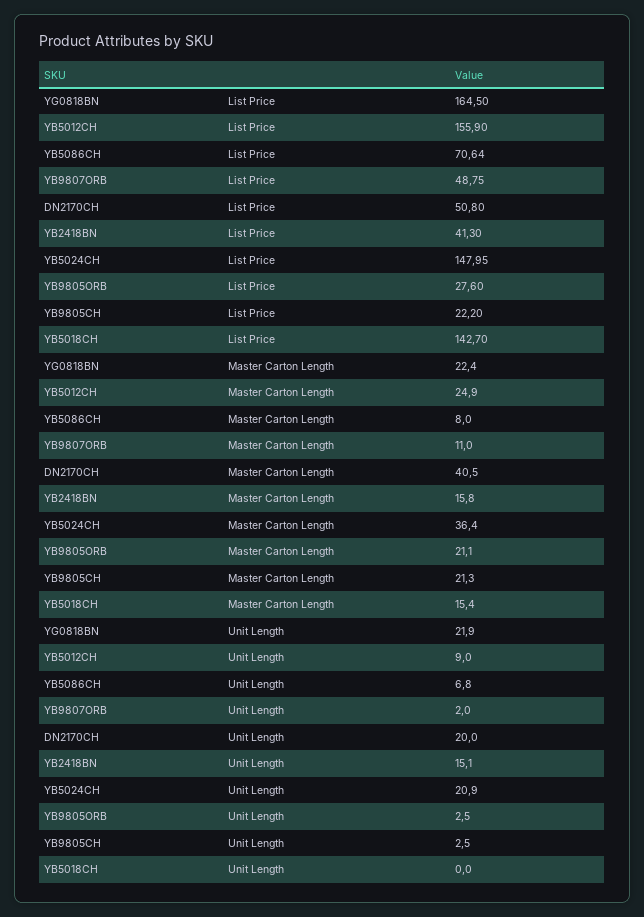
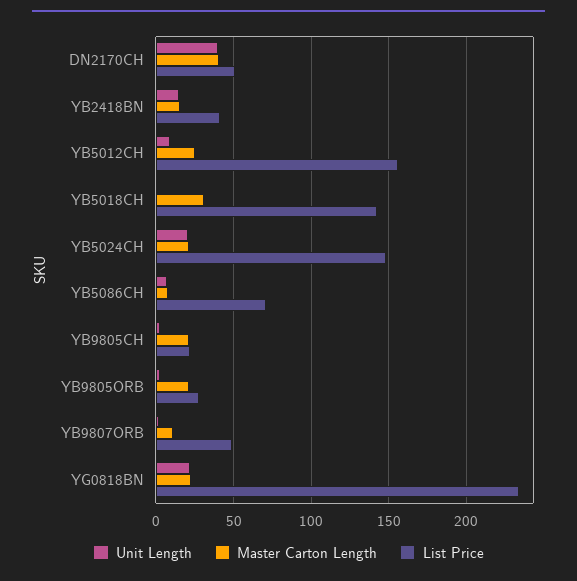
List Price, YG0818BN: 164.5 -> 235
Master Carton Length, YB5024CH: 36.4 -> 20
Master Carton Length, YB5018CH: 15.4 -> 30
Unit Length, DN2170CH: 20 -> 40

